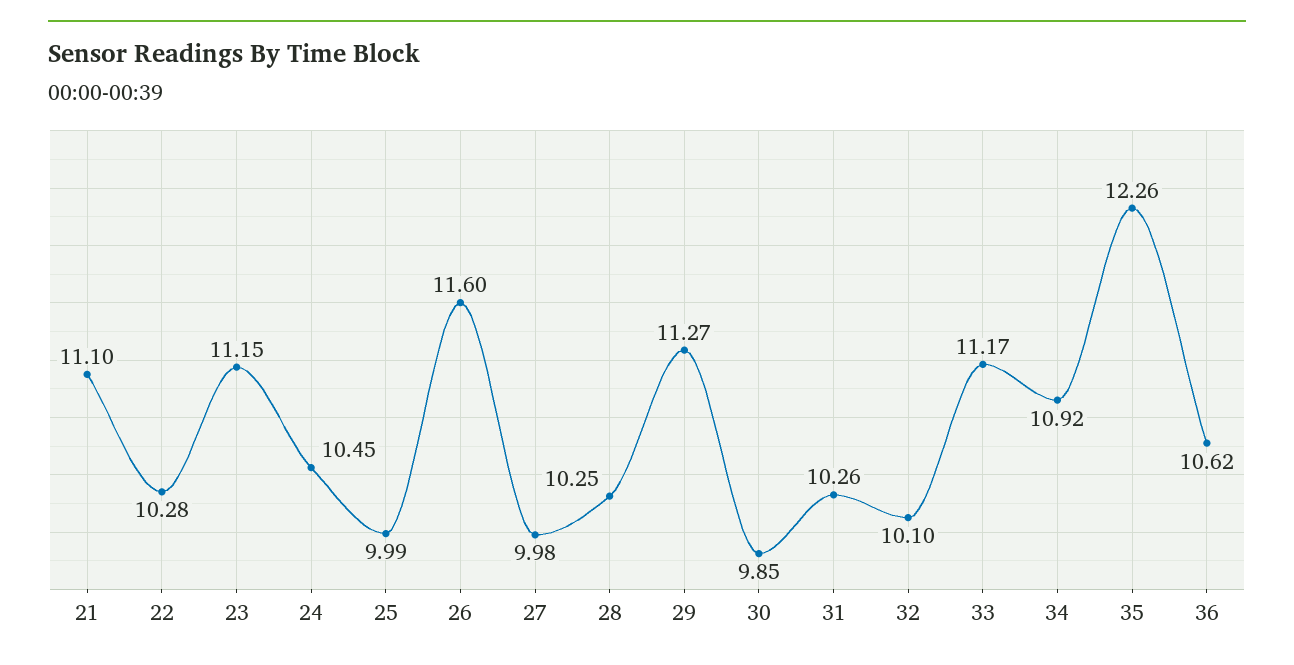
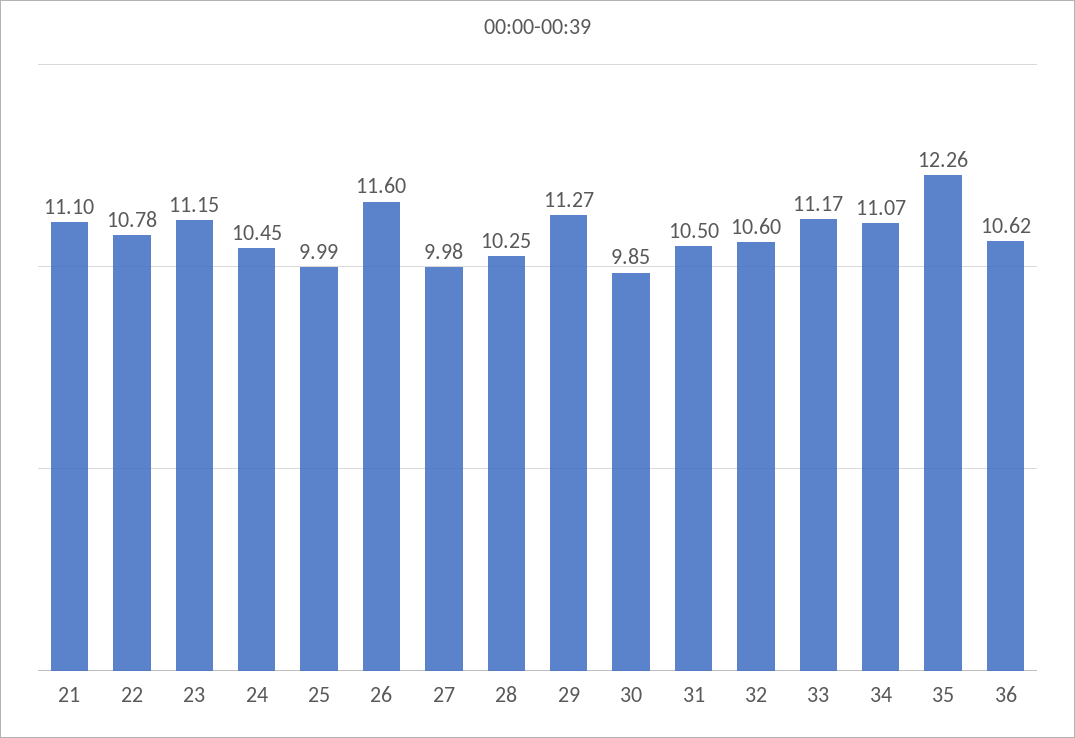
22: 10.28 -> 10.78
31: 10.26 -> 10.5
32: 10.1 -> 10.6
34: 10.92 -> 11.07

